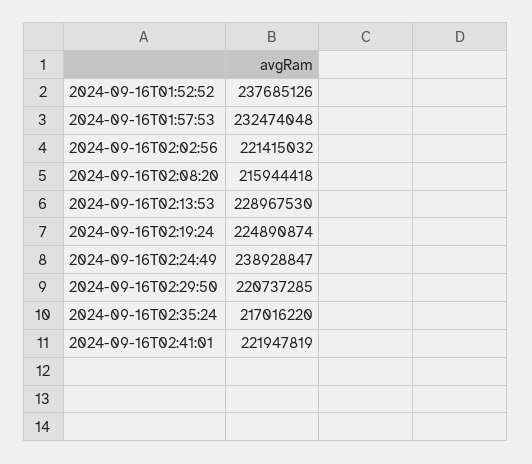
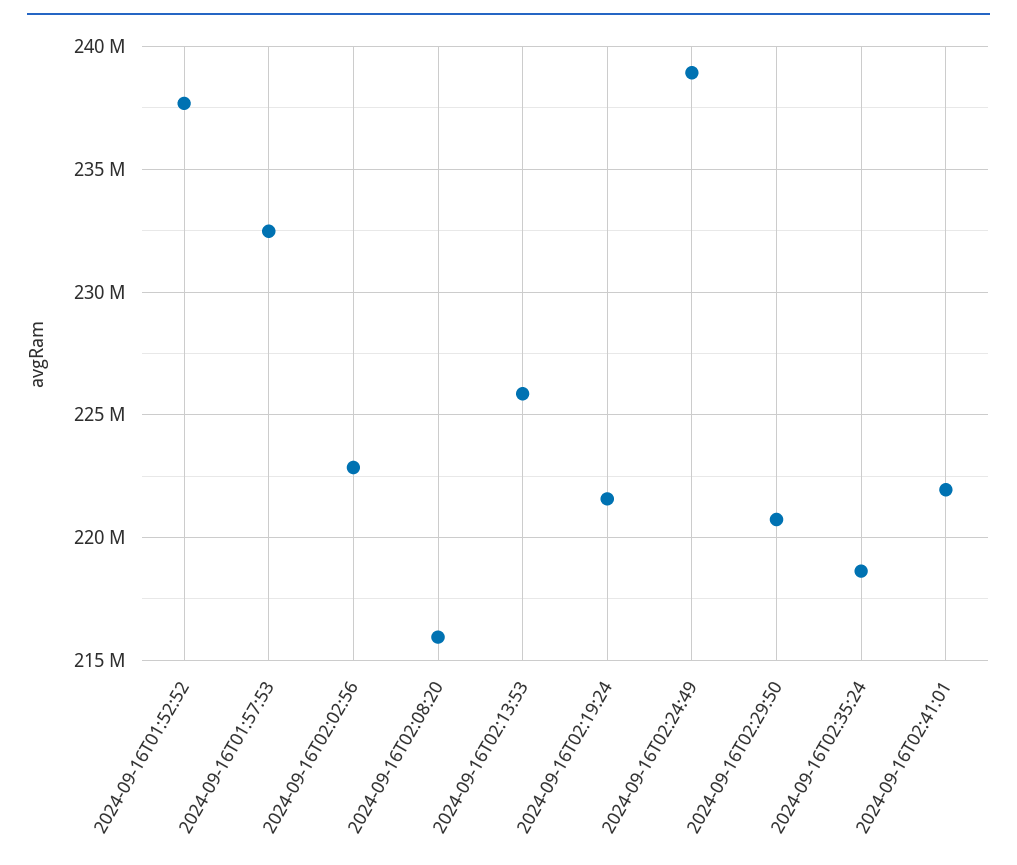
2024-09-16T02:02:56: 221415032 -> 223000000
2024-09-16T02:13:53: 228967530 -> 226000000
2024-09-16T02:19:24: 224890874 -> 221500000
2024-09-16T02:35:24: 217016220 -> 218500000

